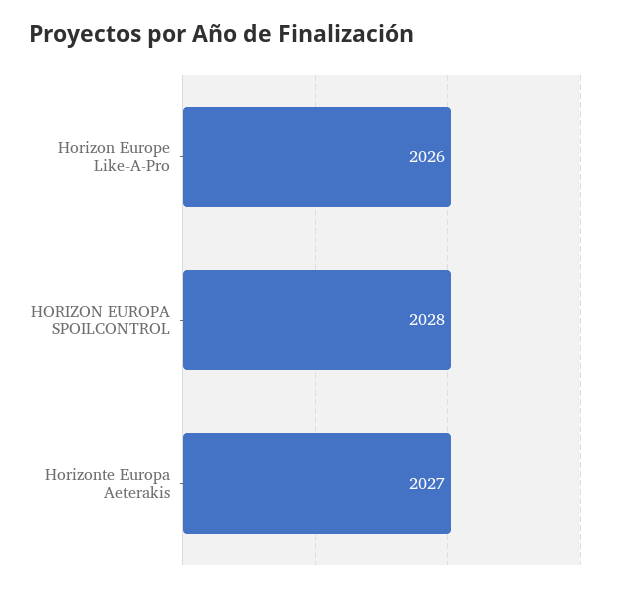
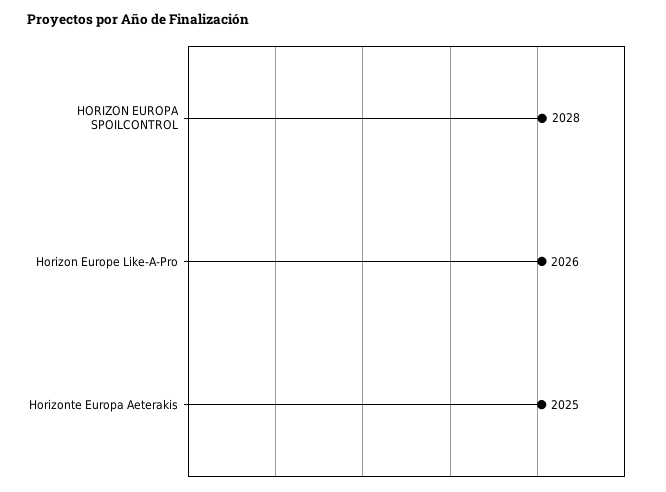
Horizonte Europa Aeterakis: 2027 -> 2025

